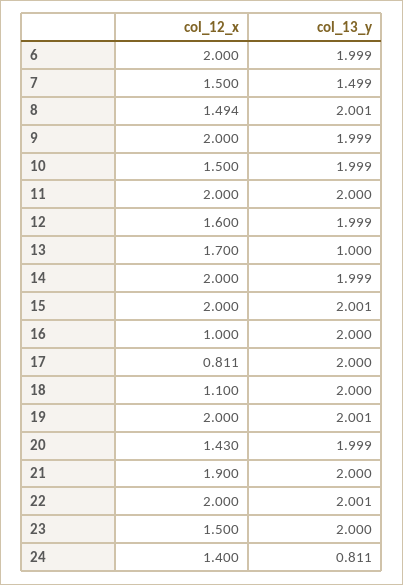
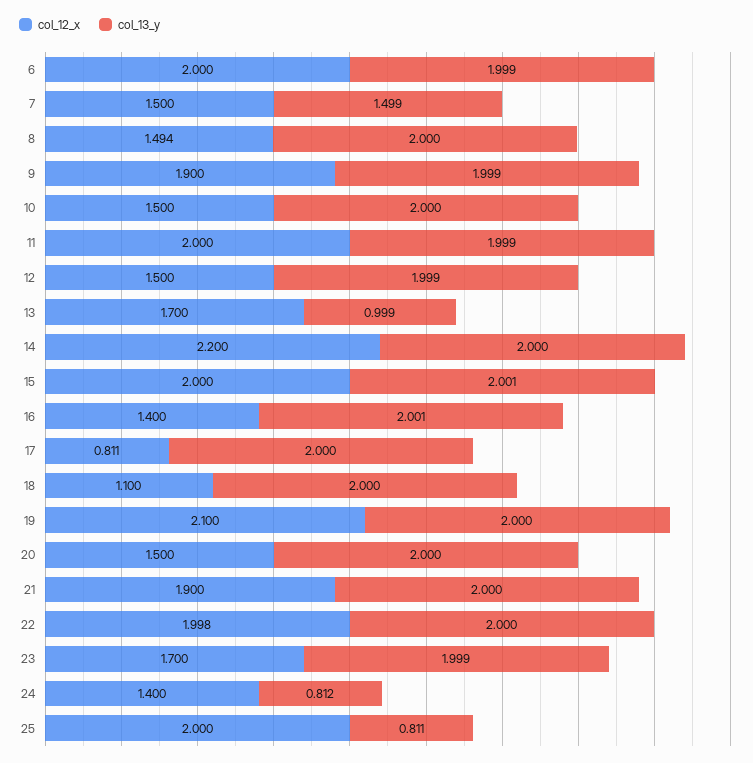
col_13_y, 8: 2.001 -> 2
col_12_x, 9: 2 -> 1.9
col_13_y, 10: 1.999 -> 2
col_13_y, 11: 2 -> 1.999
col_12_x, 12: 1.6 -> 1.5
col_13_y, 13: 1 -> 0.999
col_12_x, 14: 2 -> 2.2
col_13_y, 14: 1.999 -> 2
col_12_x, 16: 1 -> 1.4
col_13_y, 16: 2 -> 2.001
col_12_x, 19: 2 -> 2.1
col_13_y, 19: 2.001 -> 2
col_12_x, 20: 1.43 -> 1.5
col_13_y, 20: 1.999 -> 2
col_12_x, 22: 2 -> 1.998
col_13_y, 22: 2.001 -> 2
col_12_x, 23: 1.5 -> 1.7
col_13_y, 23: 2 -> 1.999
col_13_y, 24: 0.811 -> 0.812
col_12_x, 25: none -> 2
col_13_y, 25: none -> 0.811

